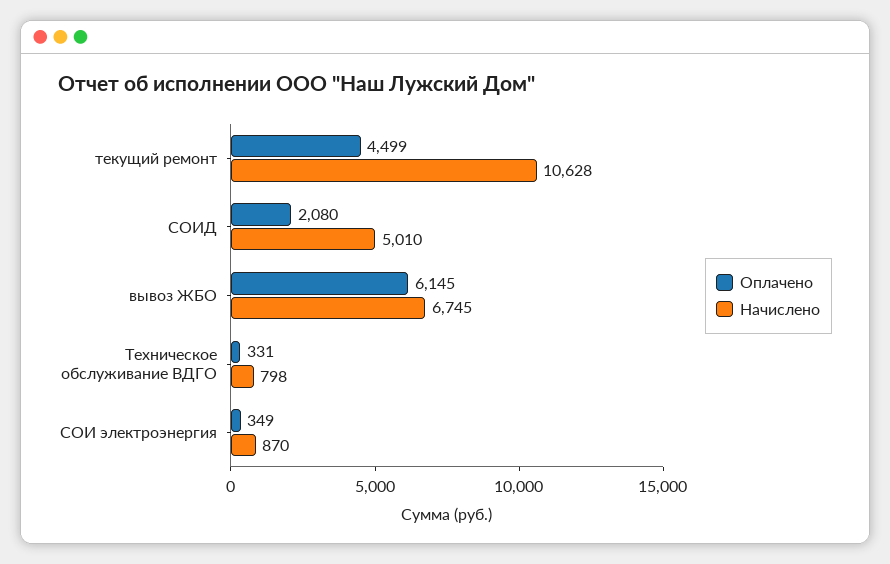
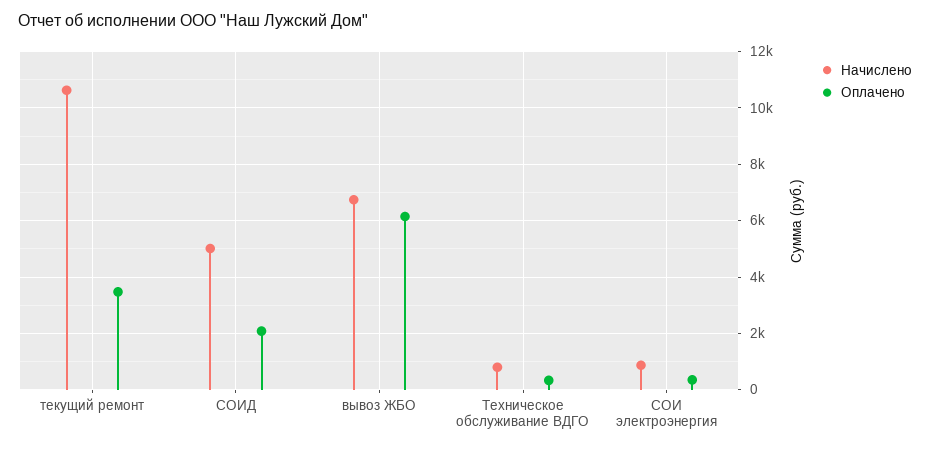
Оплачено, текущий ремонт: 4499 -> 3500

